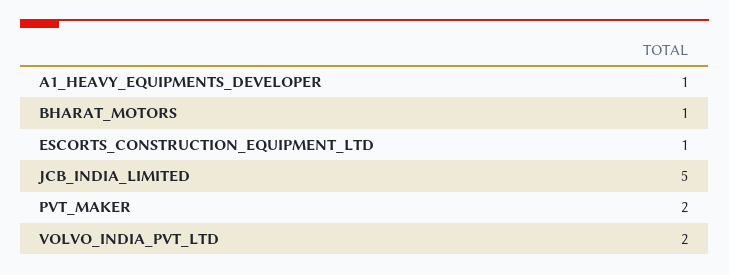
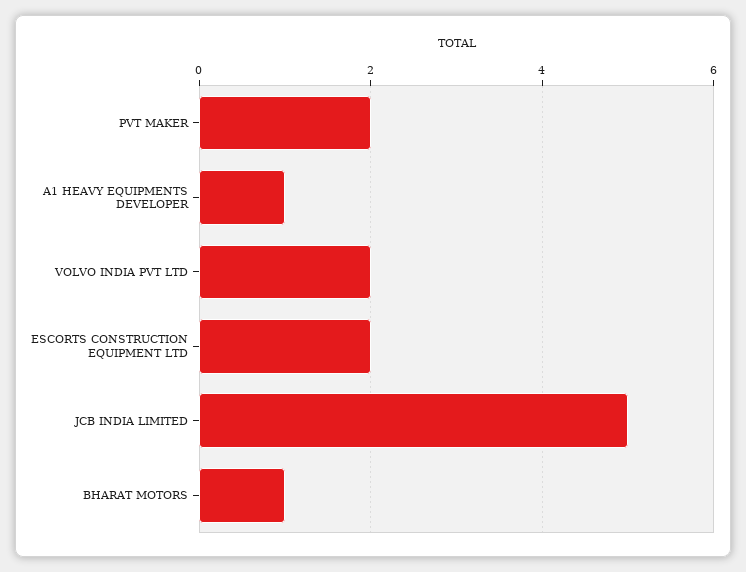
ESCORTS_CONSTRUCTION_EQUIPMENT_LTD: 1 -> 2

